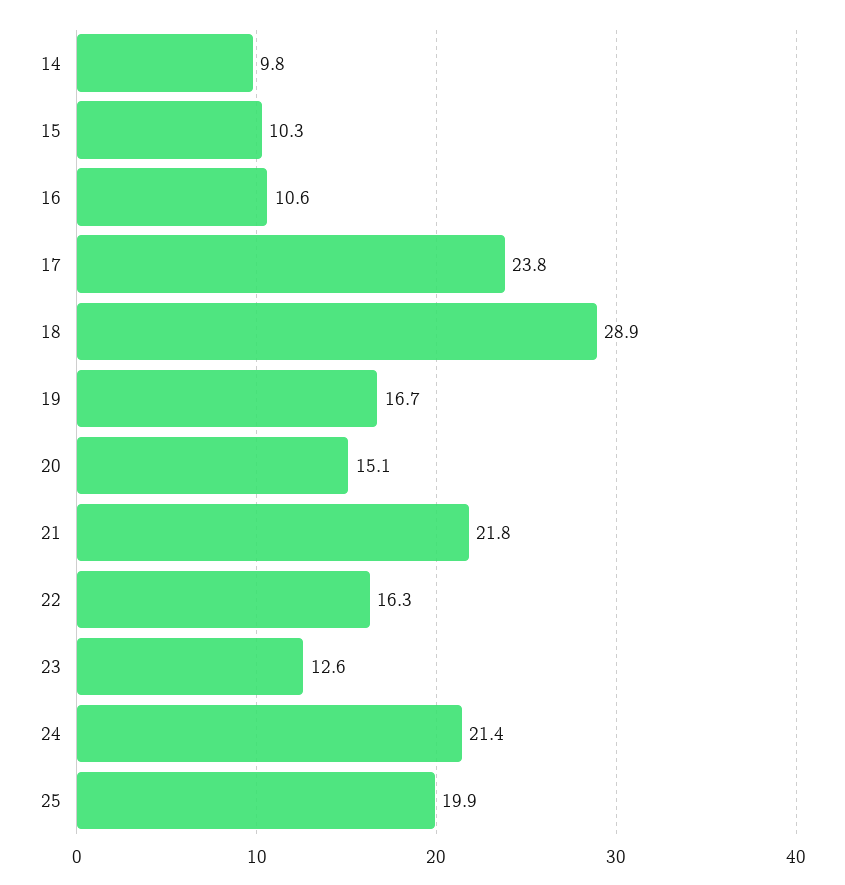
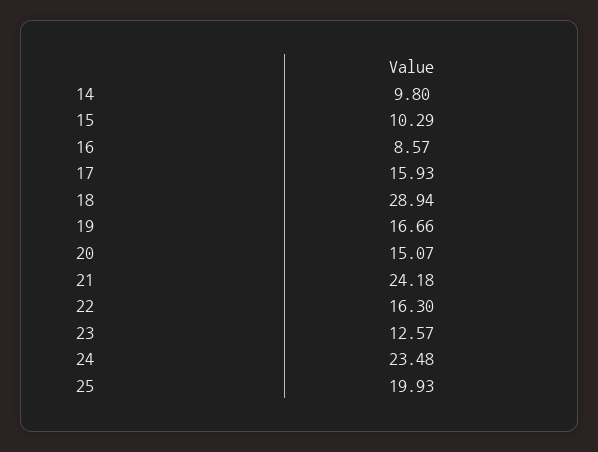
16: 10.6 -> 8.57
17: 23.8 -> 15.93
21: 21.8 -> 24.18
24: 21.4 -> 23.48

